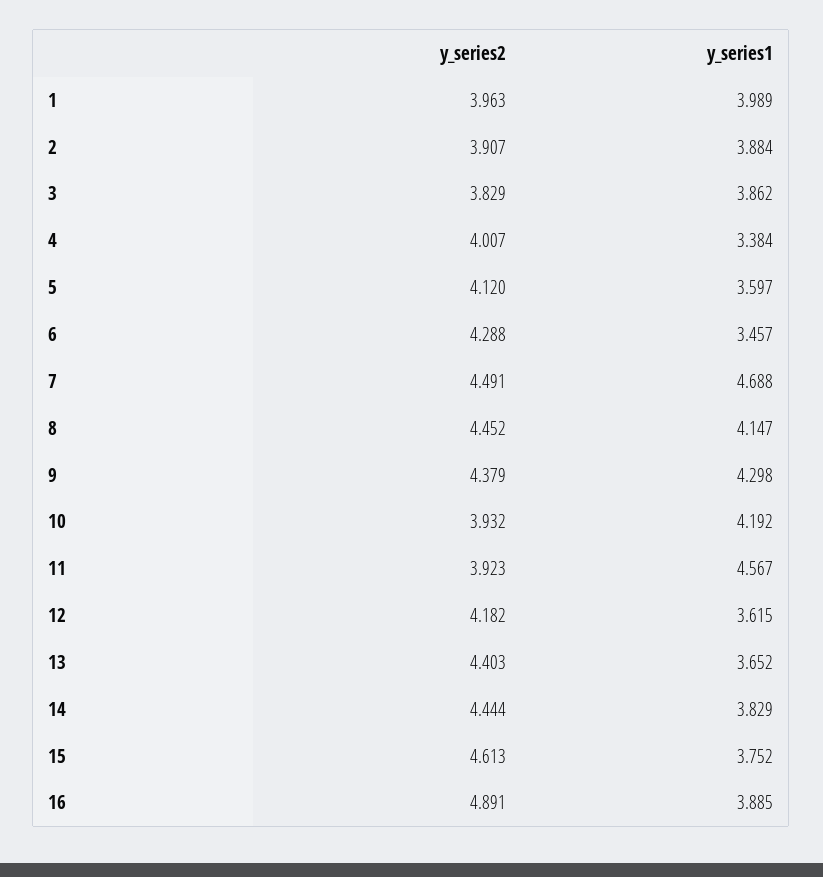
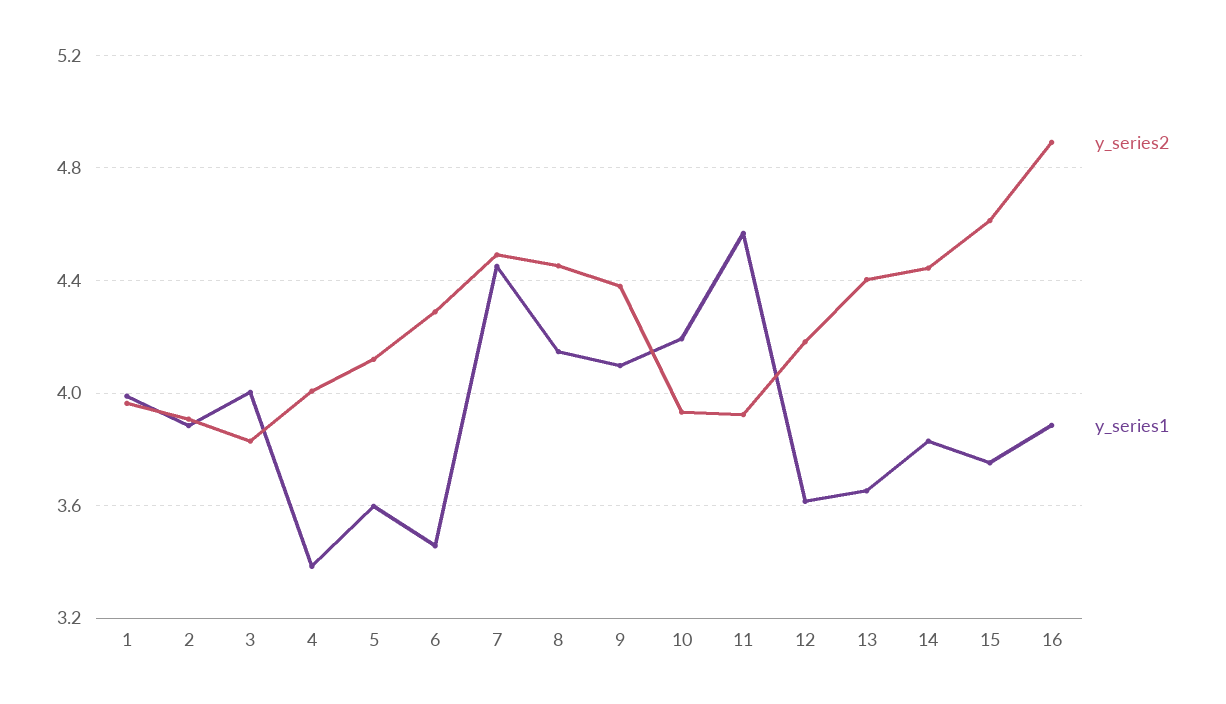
y_series1, 3: 3.862 -> 4
y_series1, 7: 4.688 -> 4.45
y_series1, 9: 4.298 -> 4.1

